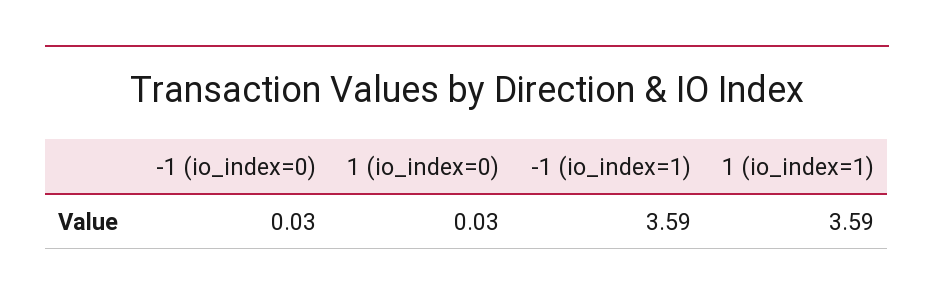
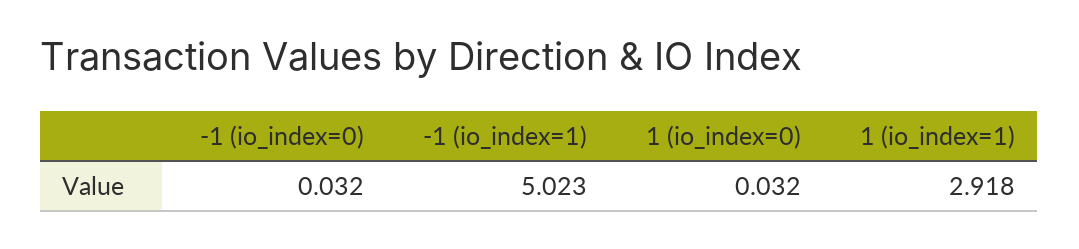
-1 (io_index=1): 3.59 -> 5.023
1 (io_index=1): 3.59 -> 2.918

